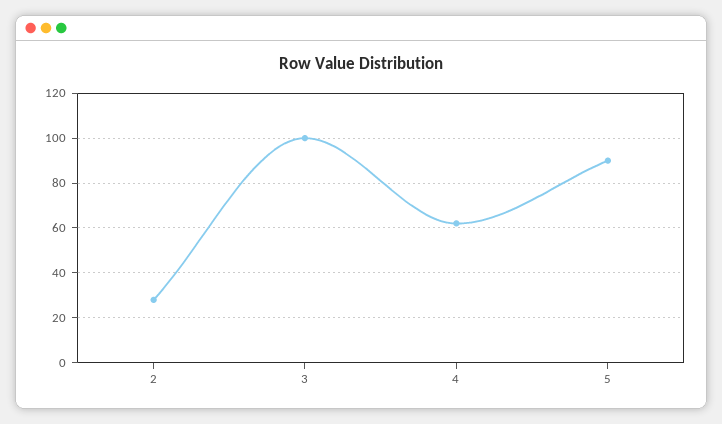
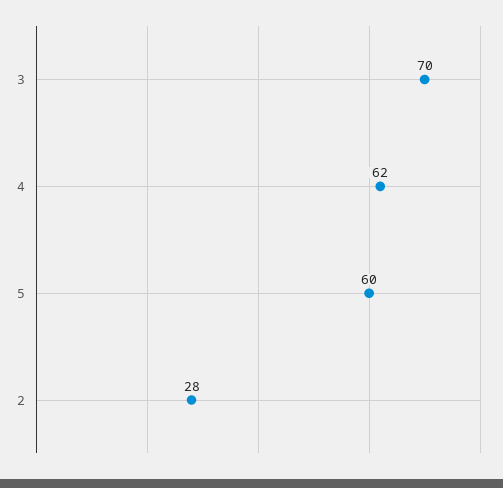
3: 100 -> 70
5: 90 -> 60

